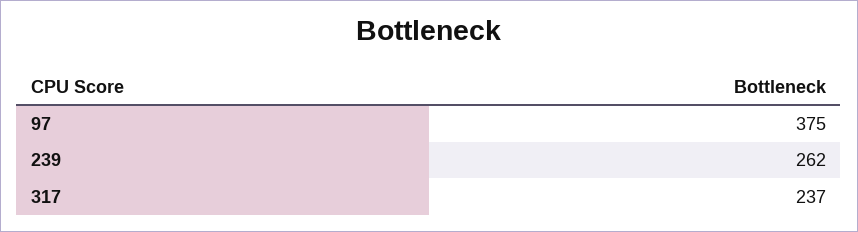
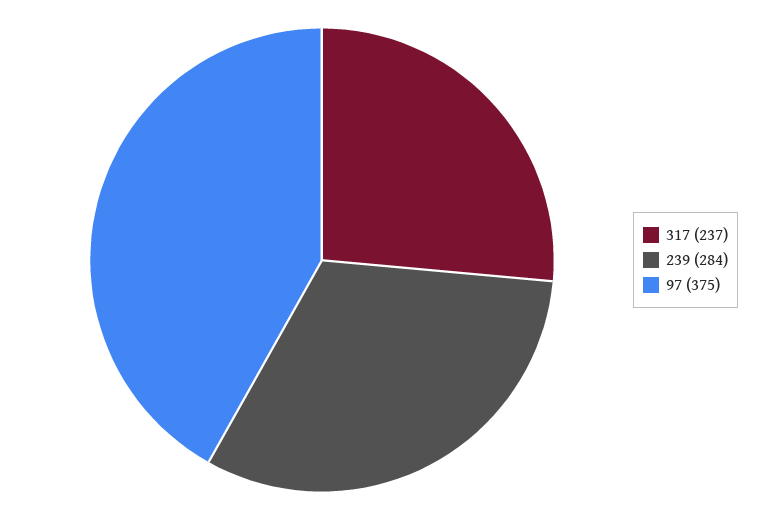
239: 262 -> 284

